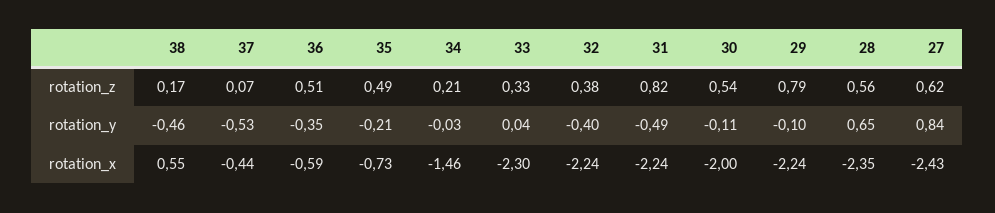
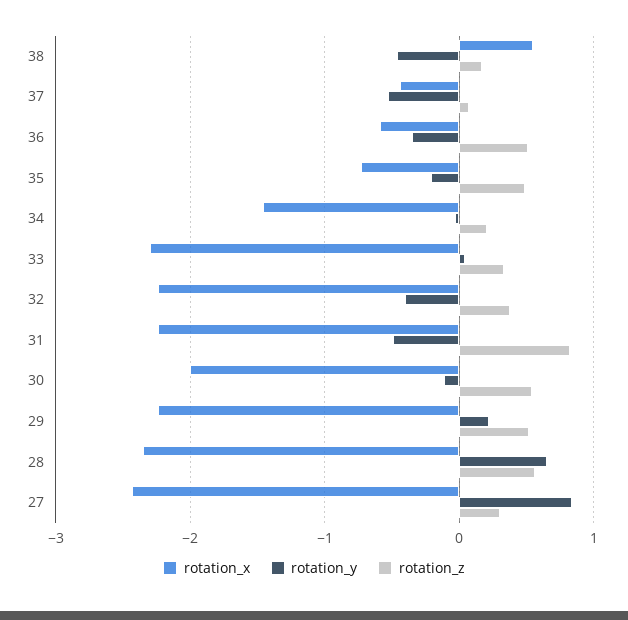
rotation_z, 29: 0.79 -> 0.5
rotation_z, 27: 0.62 -> 0.3
rotation_y, 29: -0.1 -> 0.2

